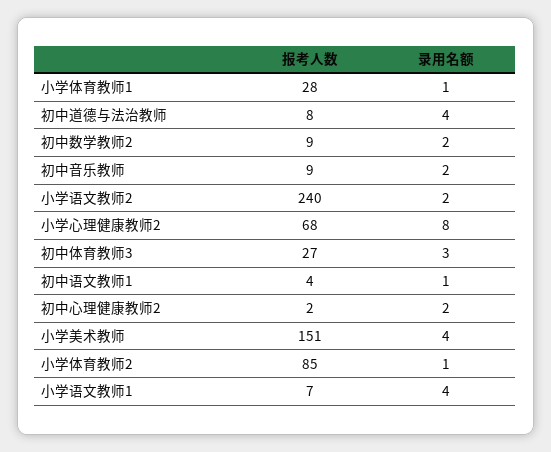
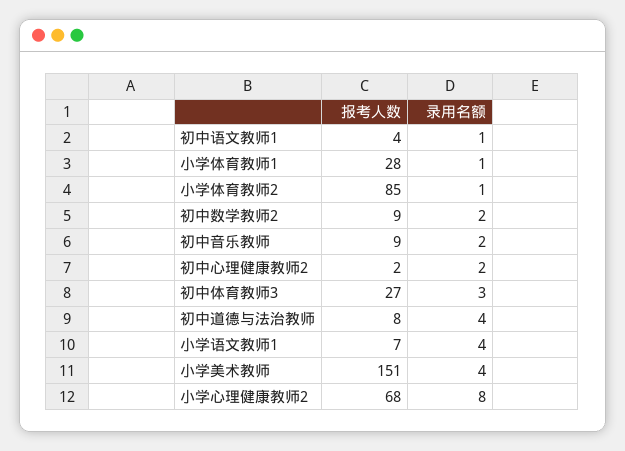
报考人数, 小学语文教师2: 240 -> none
录用名额, 小学语文教师2: 2 -> none

